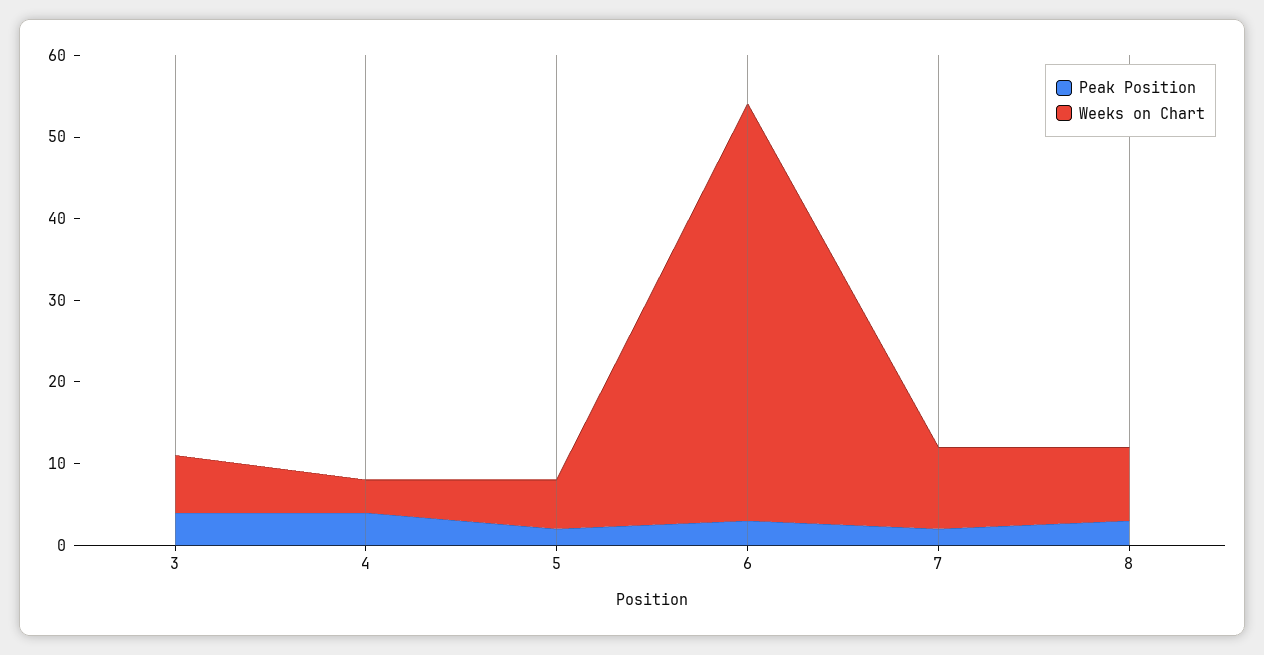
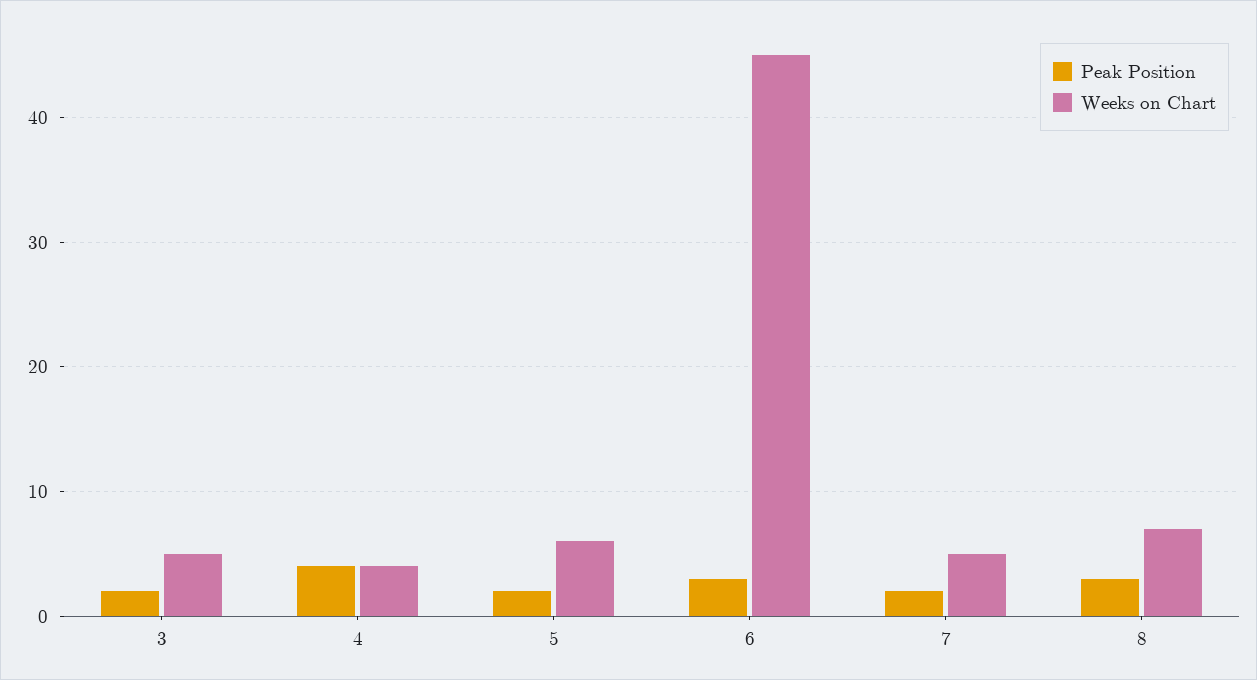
Peak Position, 3: 4 -> 2
Weeks on Chart, 3: 7 -> 5
Weeks on Chart, 6: 51 -> 45
Weeks on Chart, 7: 10 -> 5
Weeks on Chart, 8: 9 -> 7

